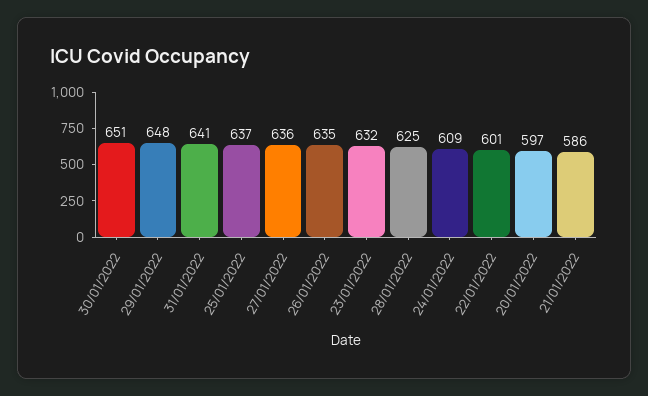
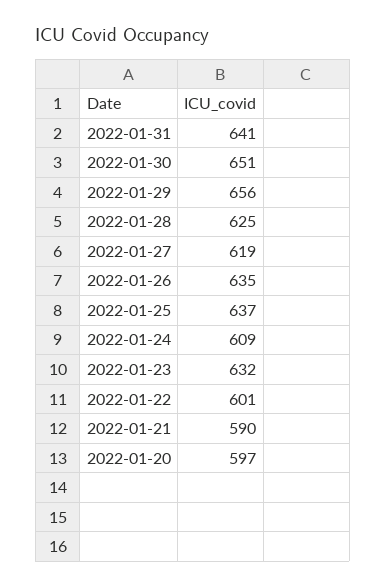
29/01/2022: 648 -> 656
27/01/2022: 636 -> 619
21/01/2022: 586 -> 590

